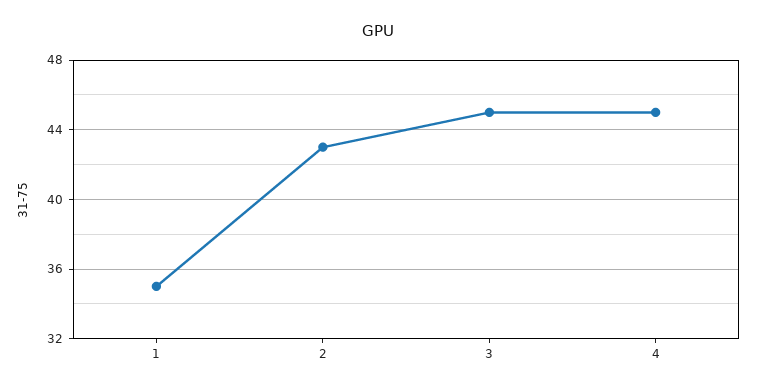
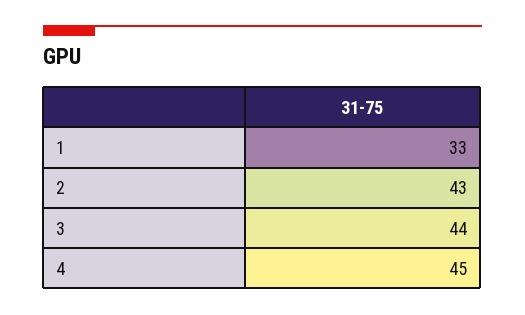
1: 35 -> 33
3: 45 -> 44

